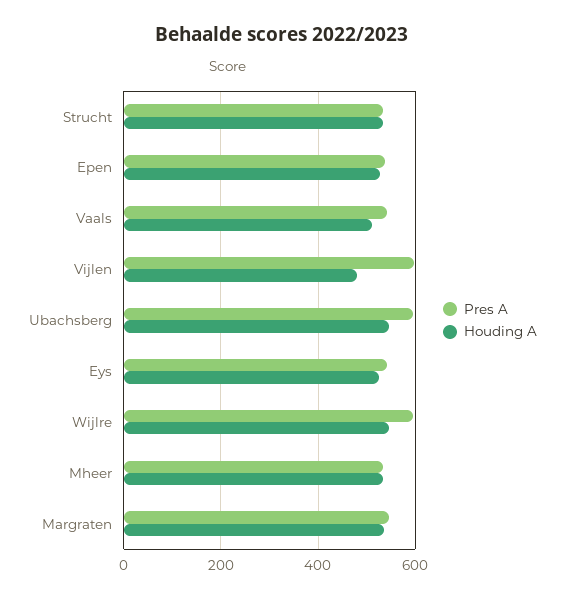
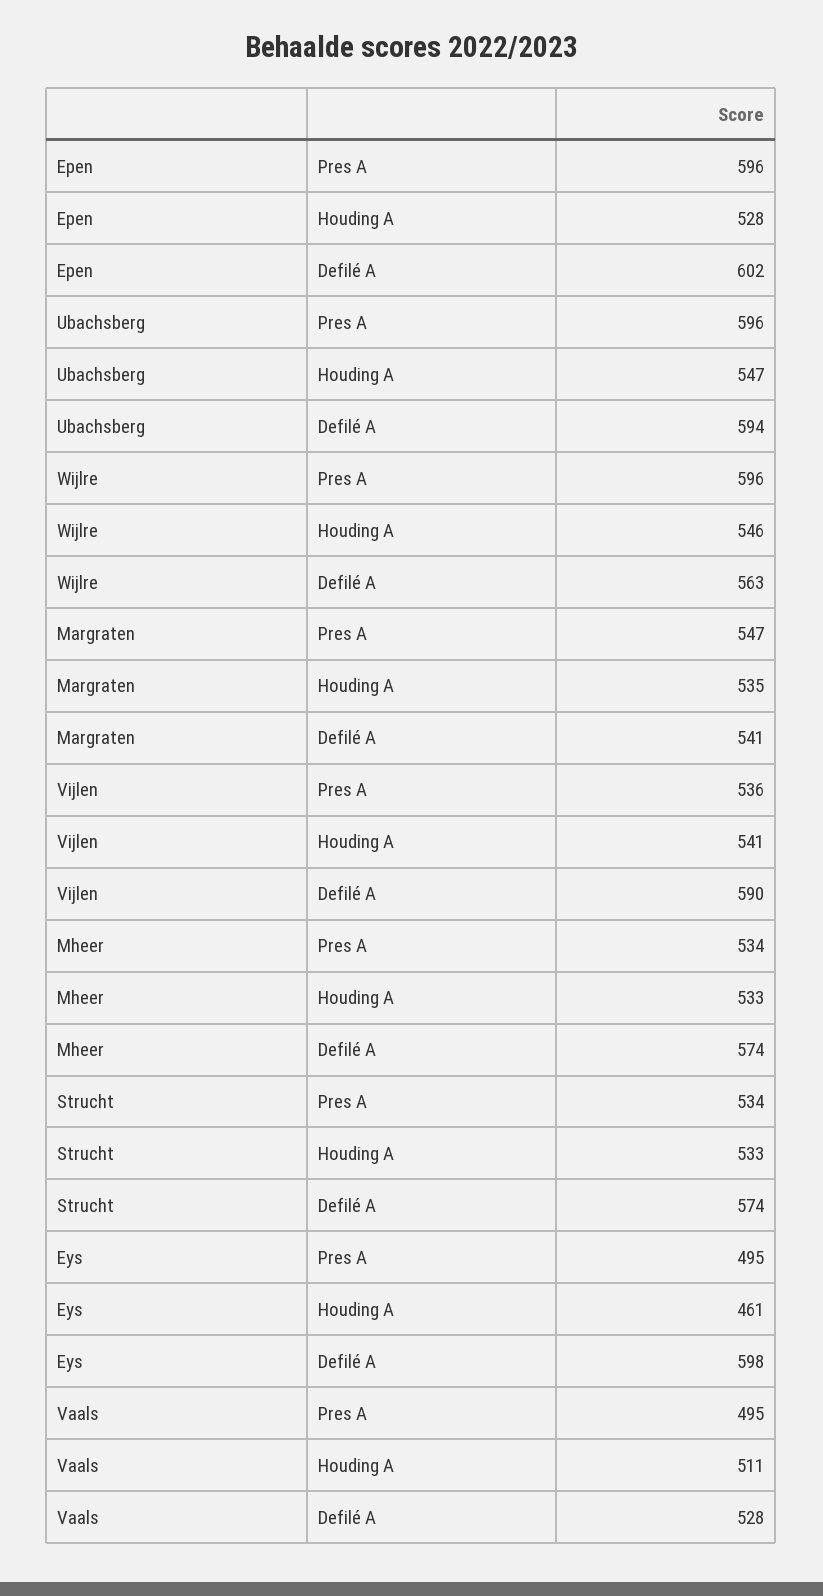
Pres A, Epen: 540 -> 596
Pres A, Vaals: 540 -> 495
Pres A, Vijlen: 600 -> 536
Houding A, Vijlen: 480 -> 541
Pres A, Eys: 540 -> 495
Houding A, Eys: 520 -> 461
Defilé A, Epen: none -> 602
Defilé A, Ubachsberg: none -> 594
Defilé A, Wijlre: none -> 563
Defilé A, Margraten: none -> 541
Defilé A, Vijlen: none -> 590
Defilé A, Mheer: none -> 574
Defilé A, Strucht: none -> 574
Defilé A, Eys: none -> 598
Defilé A, Vaals: none -> 528

